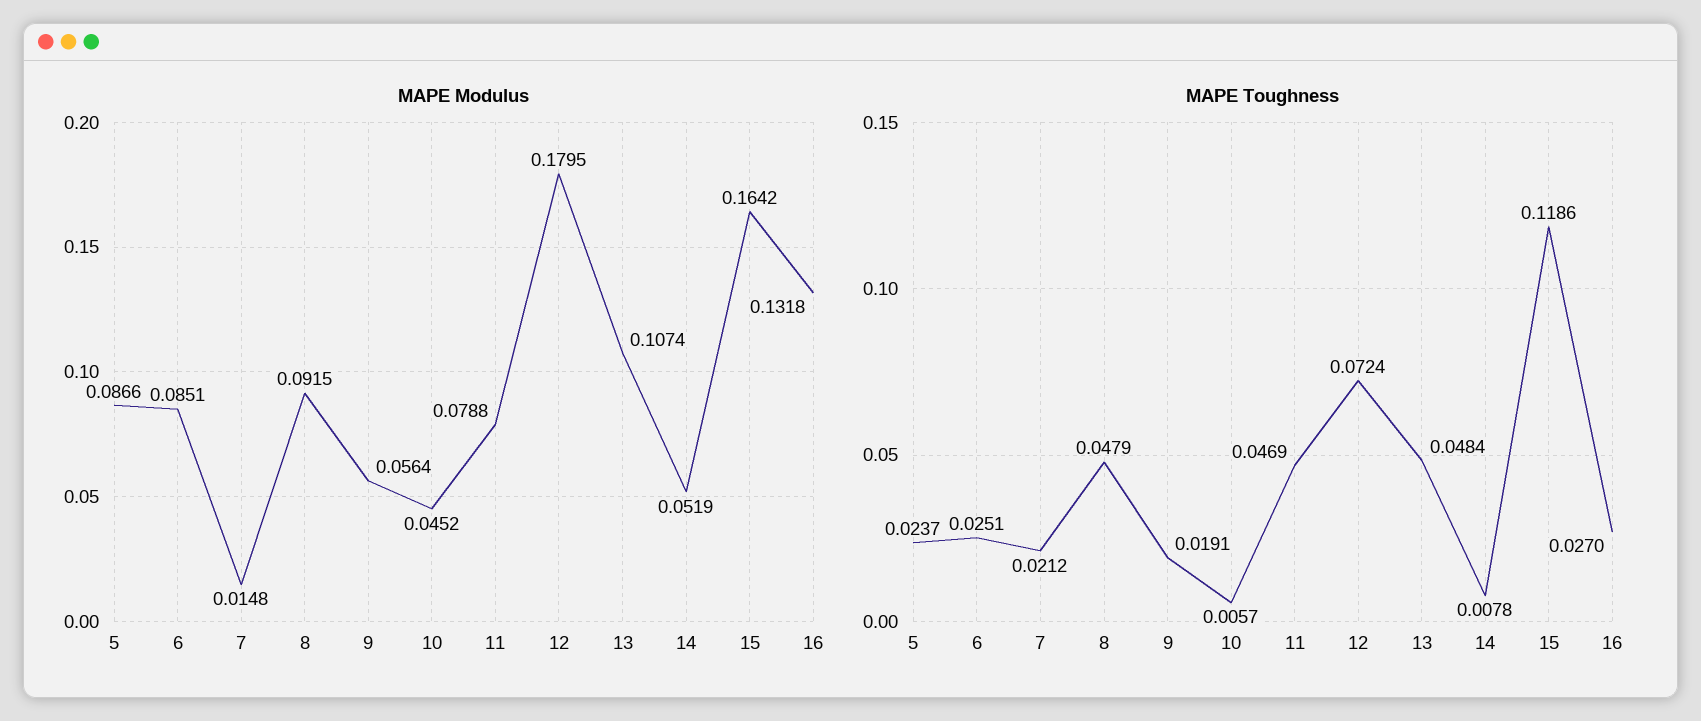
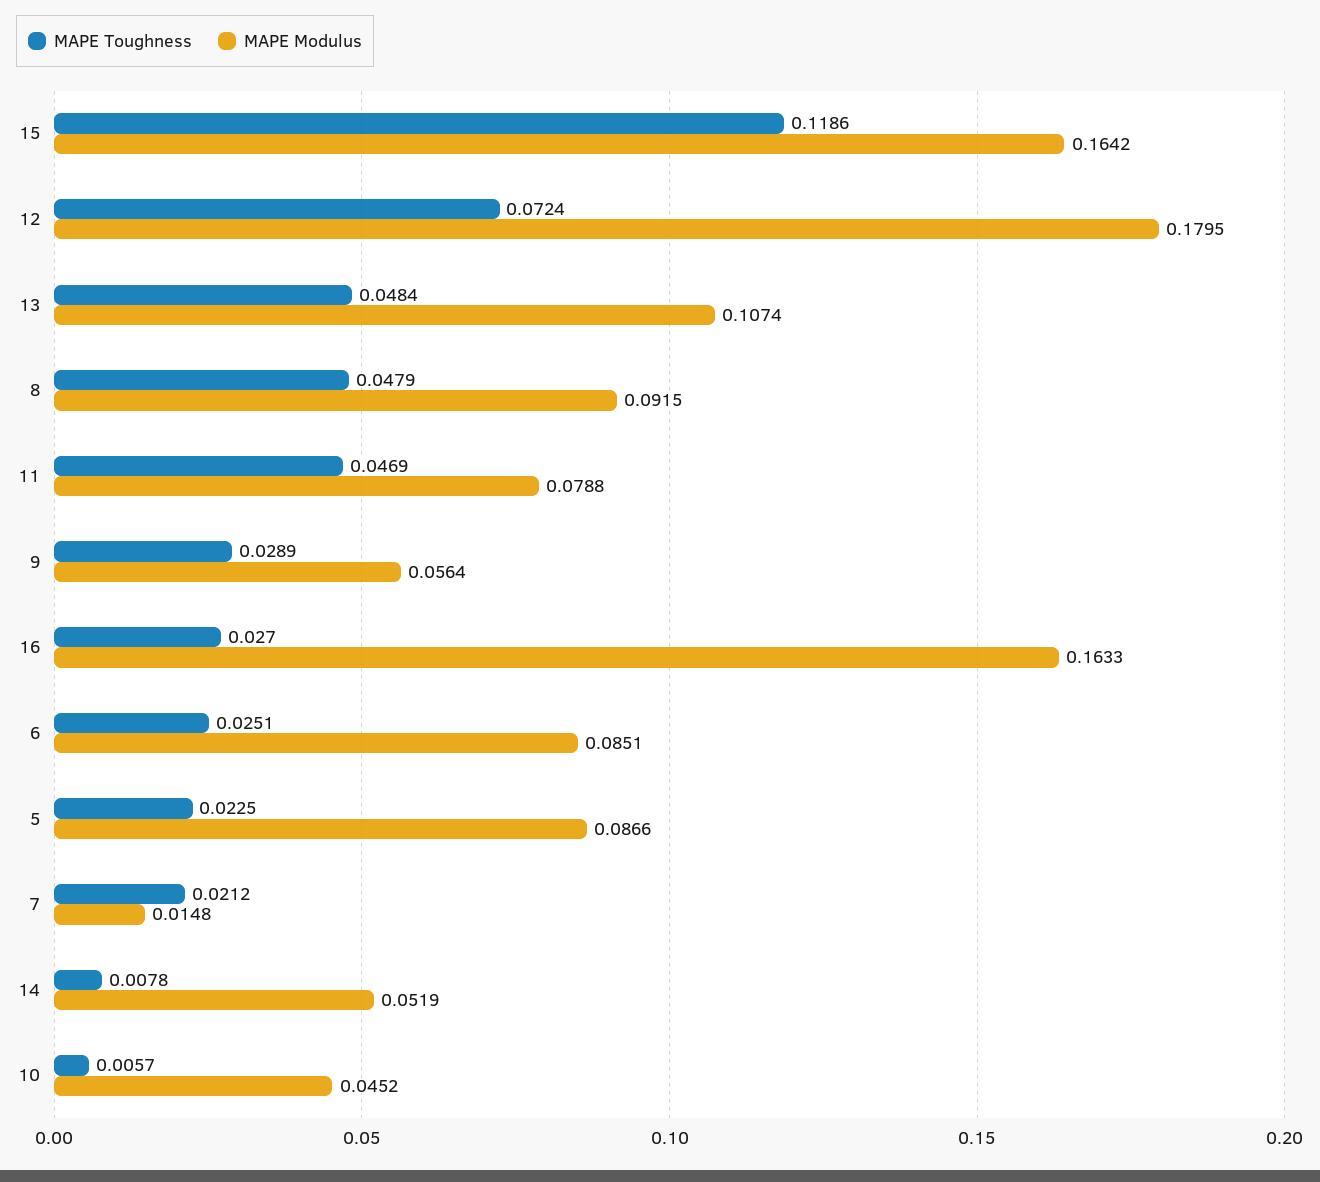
MAPE Modulus, 16: 0.1318 -> 0.1633
MAPE Toughness, 5: 0.0237 -> 0.0225
MAPE Toughness, 9: 0.0191 -> 0.0289

